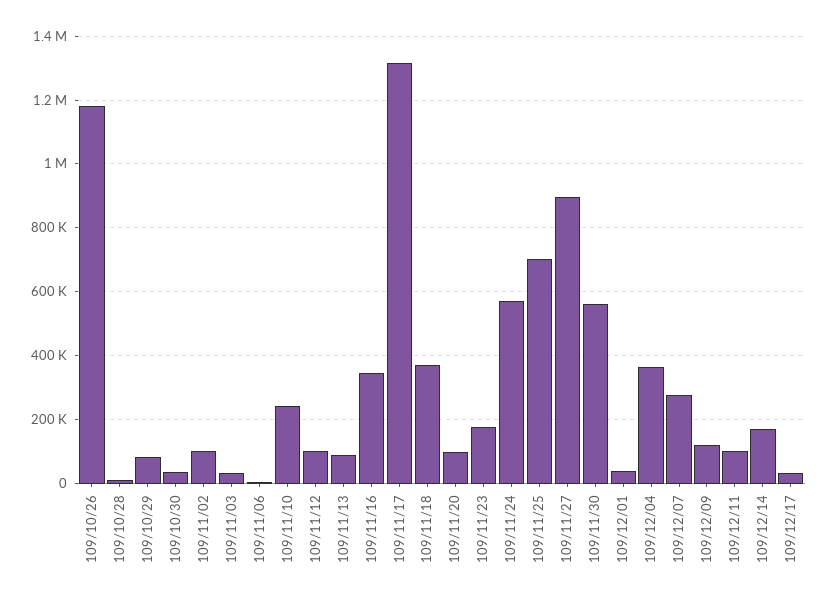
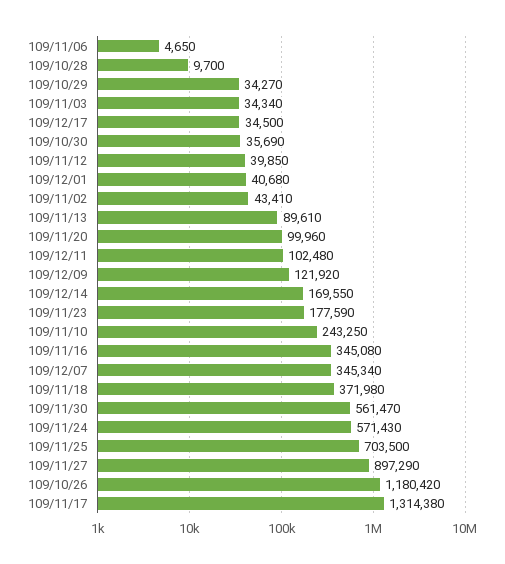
109/10/29: 80000 -> 34270
109/11/02: 100000 -> 43410
109/11/12: 100000 -> 39850
109/12/04: 360000 -> none
109/12/07: 280000 -> 345340

